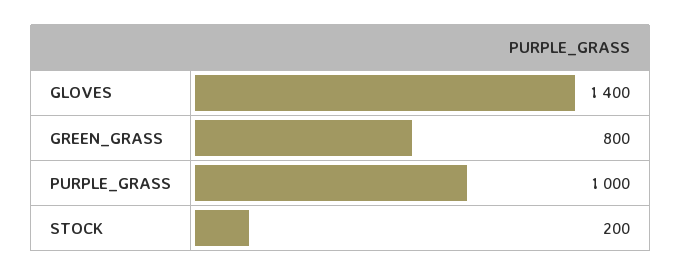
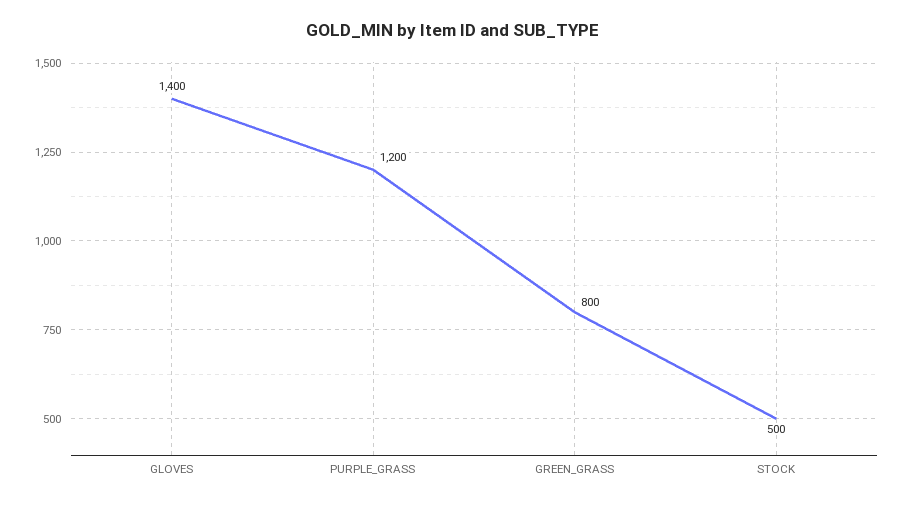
PURPLE_GRASS: 1000 -> 1200
STOCK: 200 -> 500

